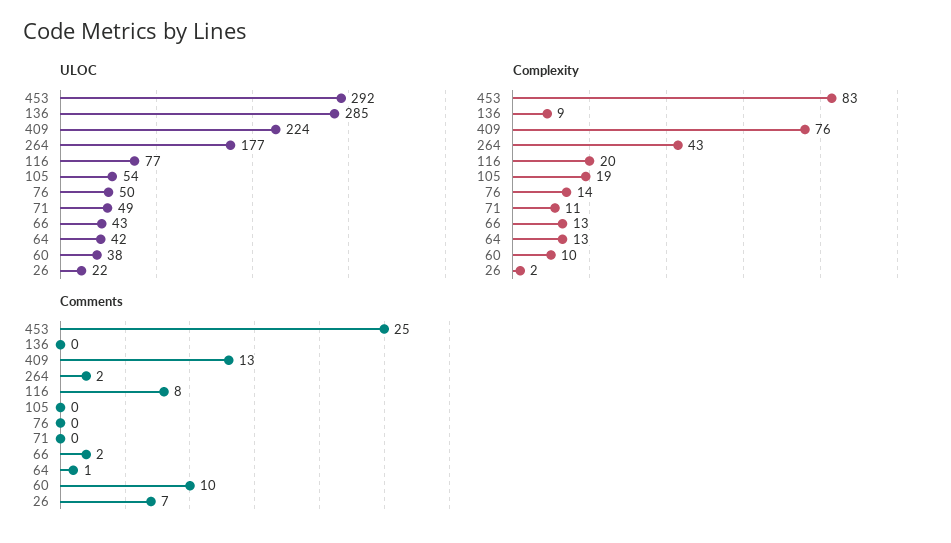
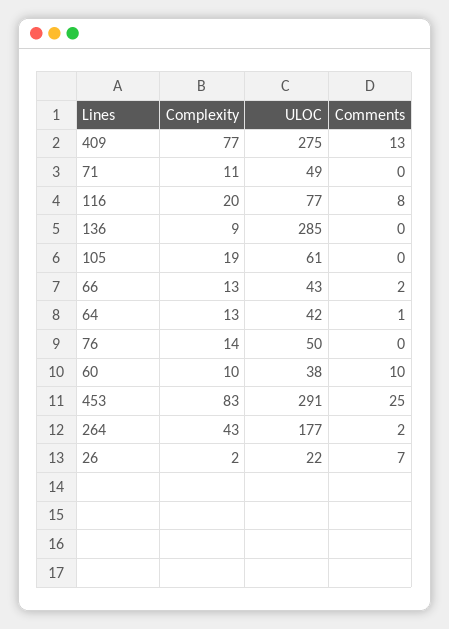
ULOC, 453: 292 -> 291
ULOC, 409: 224 -> 275
ULOC, 105: 54 -> 61
Complexity, 409: 76 -> 77

